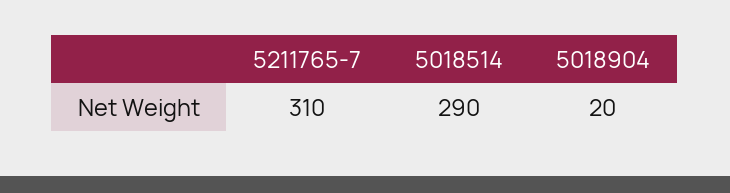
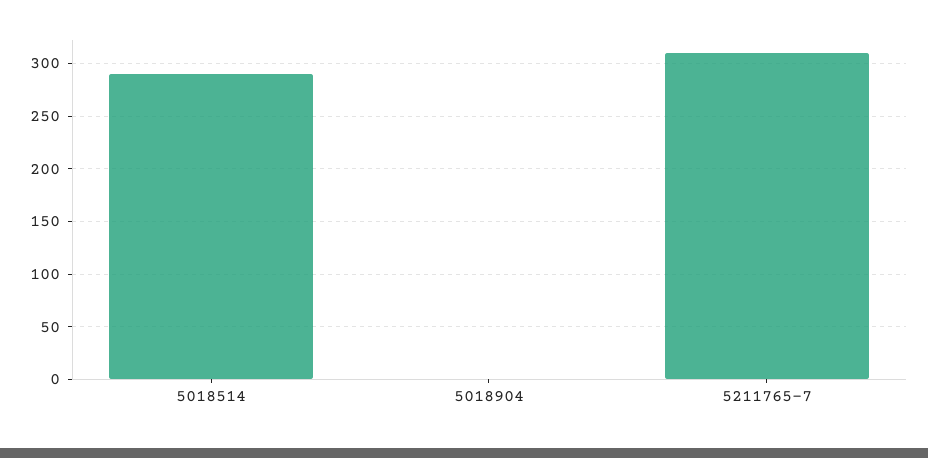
5018904: 20 -> 0

